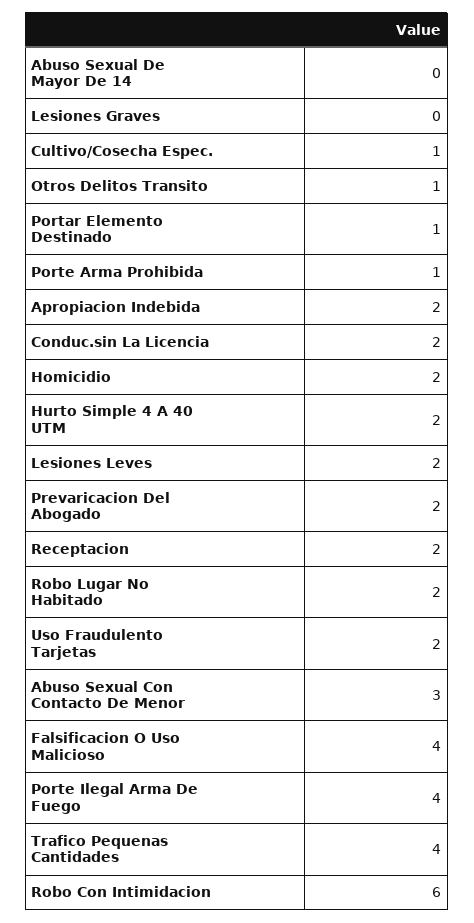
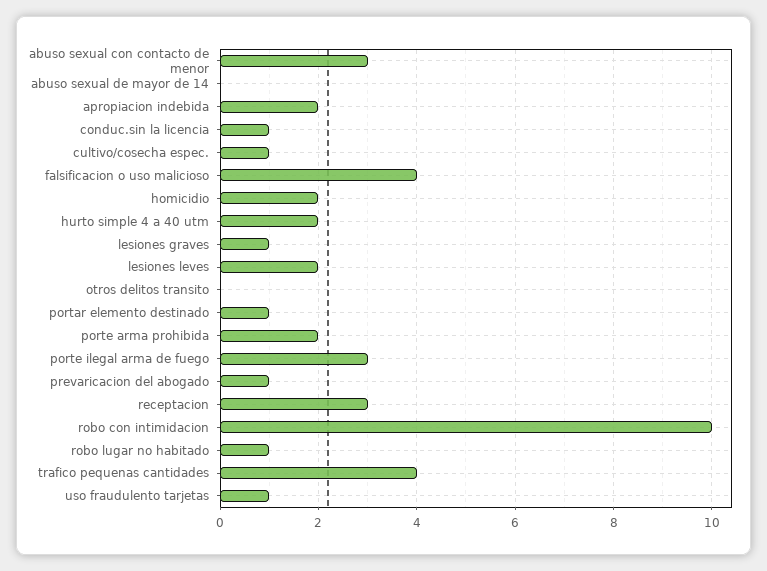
Lesiones Graves: 0 -> 1
Otros Delitos Transito: 1 -> 0
Porte Arma Prohibida: 1 -> 2
Conduc.sin La Licencia: 2 -> 1
Prevaricacion Del Abogado: 2 -> 1
Receptacion: 2 -> 3
Robo Lugar No Habitado: 2 -> 1
Uso Fraudulento Tarjetas: 2 -> 1
Porte Ilegal Arma De Fuego: 4 -> 3
Robo Con Intimidacion: 6 -> 10

